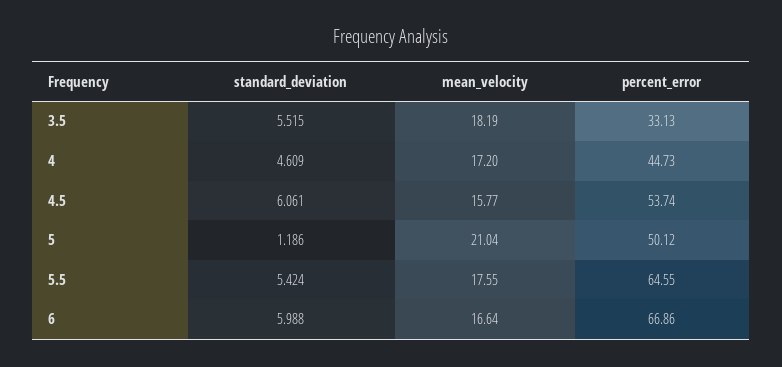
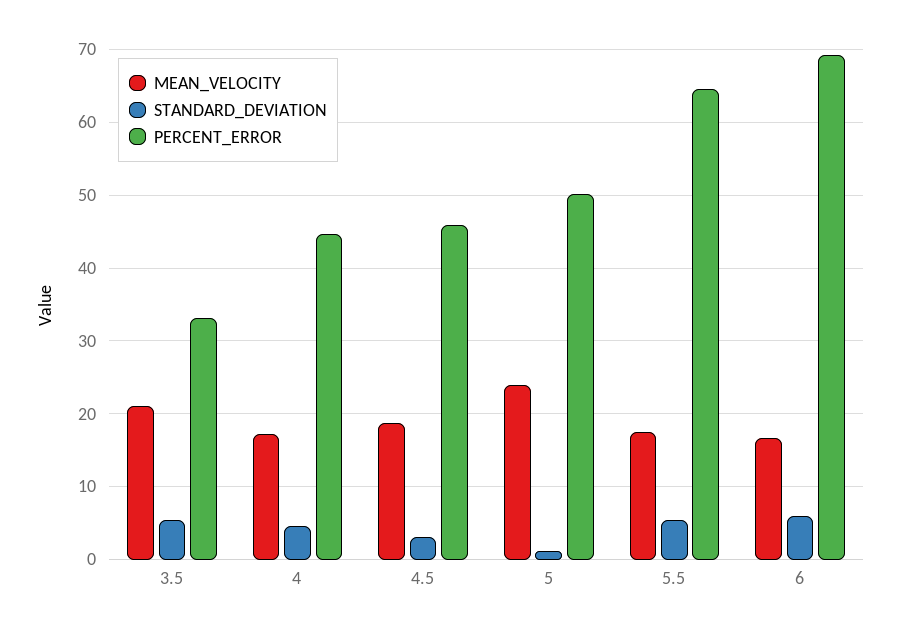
mean_velocity, 3.5: 18.19 -> 21
standard_deviation, 4.5: 6.061 -> 3
mean_velocity, 4.5: 15.77 -> 19
percent_error, 4.5: 53.74 -> 46
mean_velocity, 5: 21.04 -> 24
percent_error, 6: 66.86 -> 69

